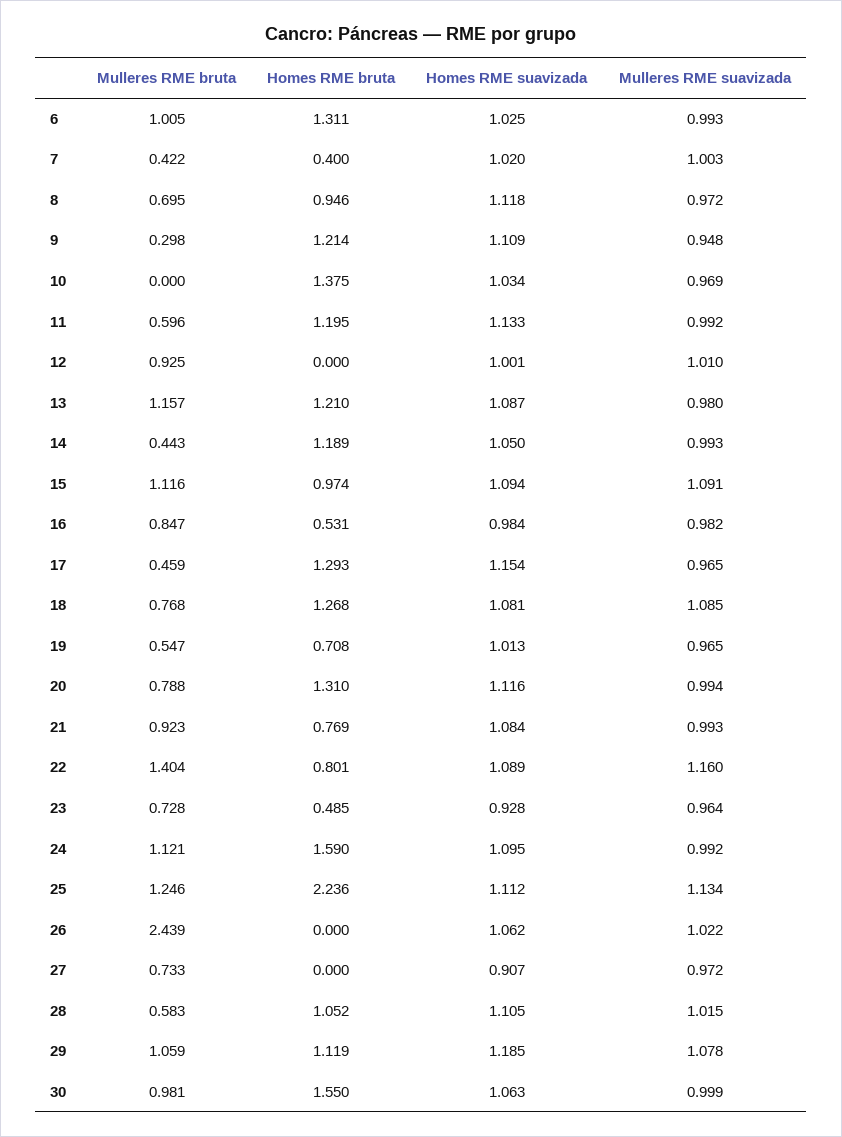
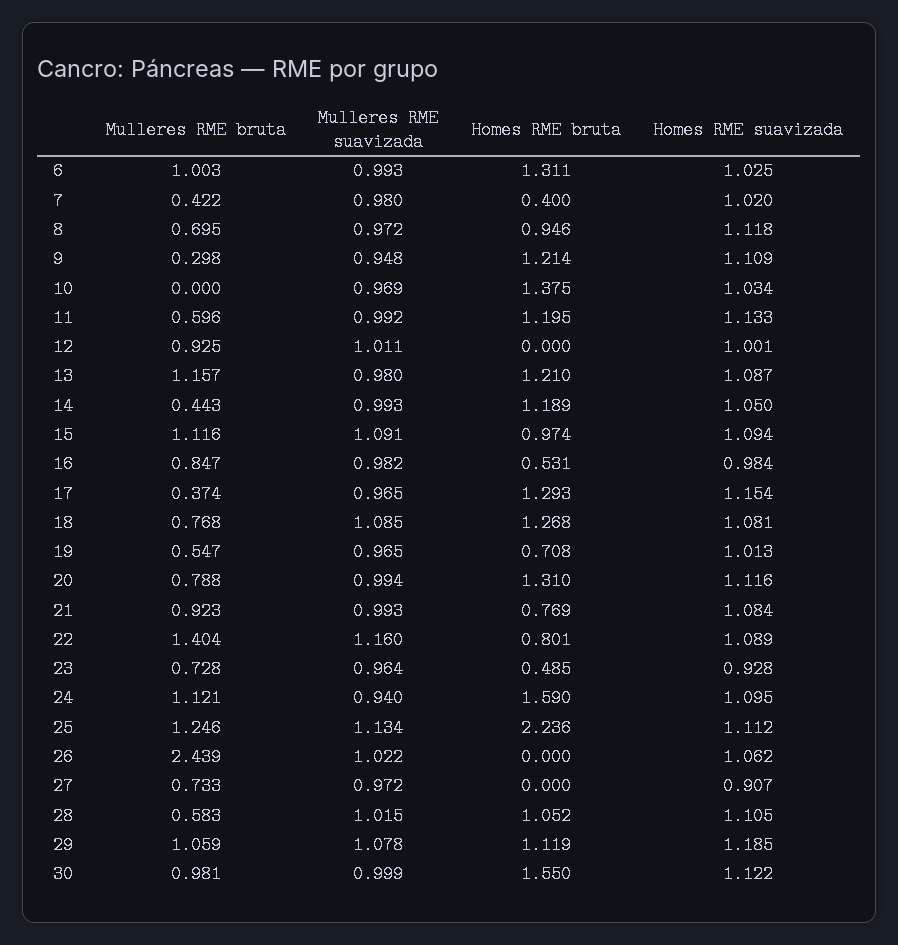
Mulleres RME bruta, 6: 1.005 -> 1.003
Mulleres RME suavizada, 7: 1.003 -> 0.98
Mulleres RME suavizada, 12: 1.01 -> 1.011
Mulleres RME bruta, 17: 0.459 -> 0.374
Mulleres RME suavizada, 24: 0.992 -> 0.94
Homes RME suavizada, 30: 1.063 -> 1.122

